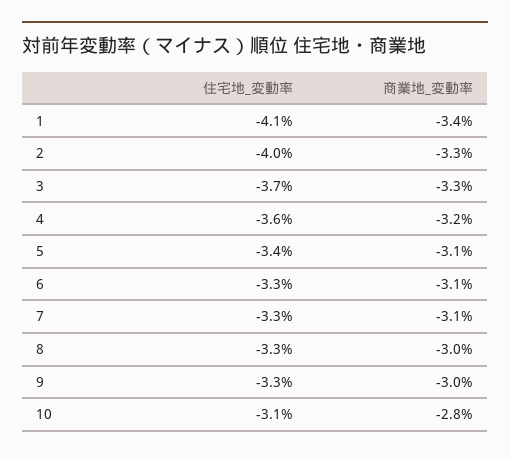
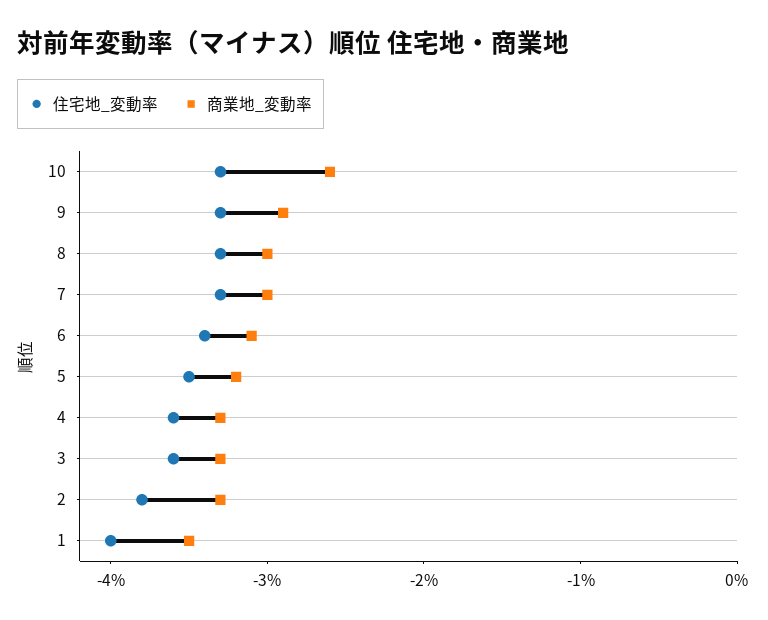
住宅地_変動率, 1: -4.1 -> -4
商業地_変動率, 1: -3.4 -> -3.5
住宅地_変動率, 2: -4 -> -3.8
住宅地_変動率, 3: -3.7 -> -3.6
商業地_変動率, 4: -3.2 -> -3.3
住宅地_変動率, 5: -3.4 -> -3.5
商業地_変動率, 5: -3.1 -> -3.2
住宅地_変動率, 6: -3.3 -> -3.4
商業地_変動率, 7: -3.1 -> -3
商業地_変動率, 9: -3 -> -2.9
住宅地_変動率, 10: -3.1 -> -3.3
商業地_変動率, 10: -2.8 -> -2.6

